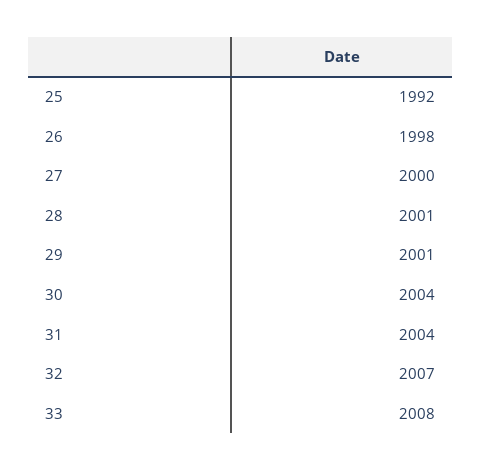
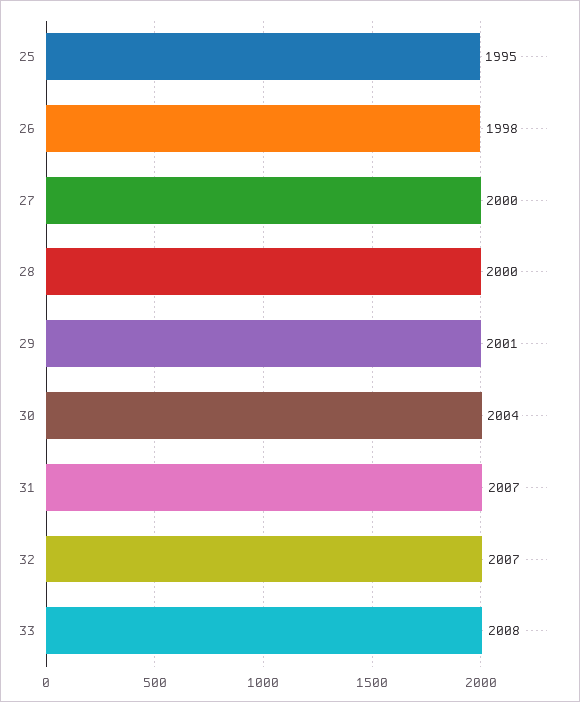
25: 1992 -> 1995
28: 2001 -> 2000
31: 2004 -> 2007

